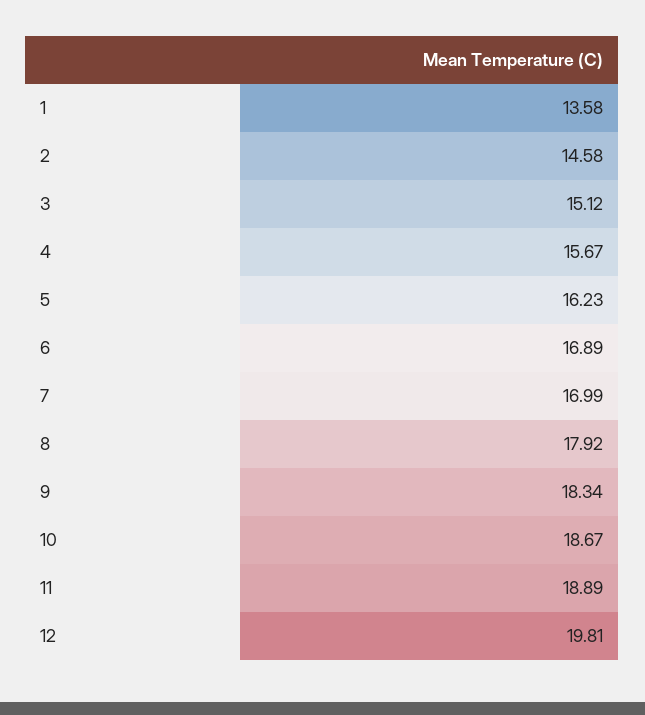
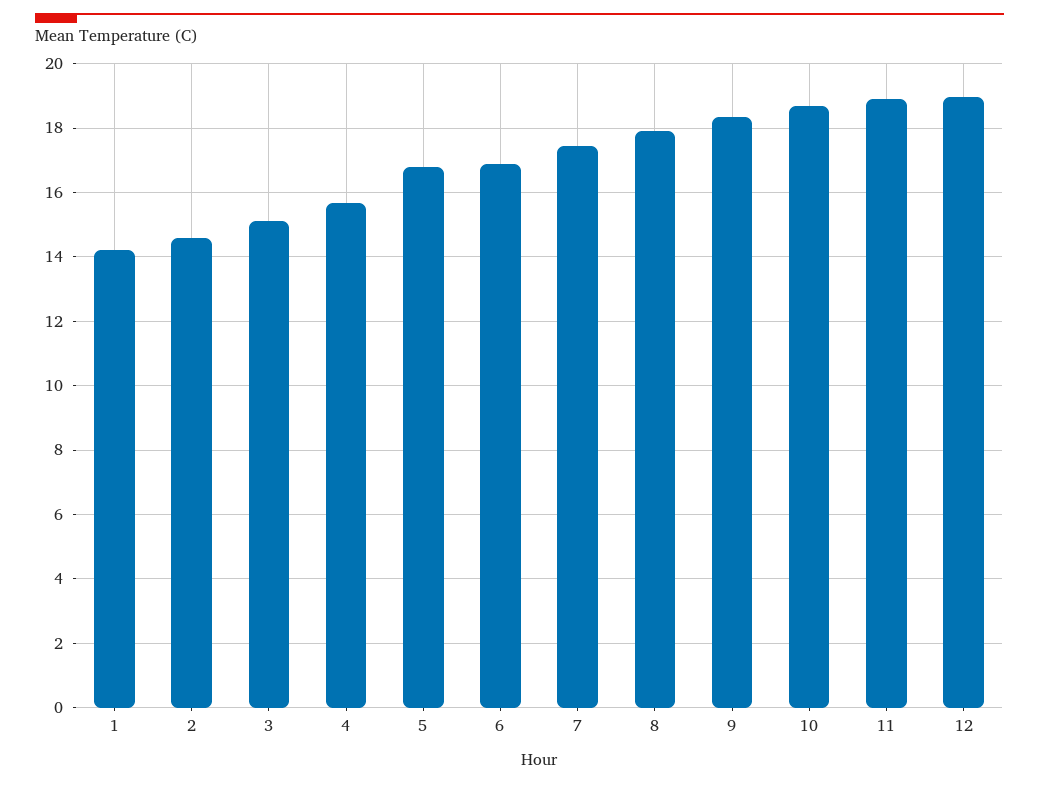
1: 13.58 -> 14.2
5: 16.23 -> 16.8
7: 16.99 -> 17.4
12: 19.81 -> 19

